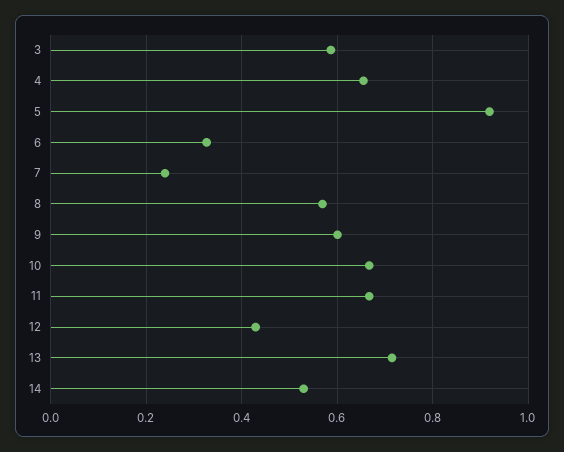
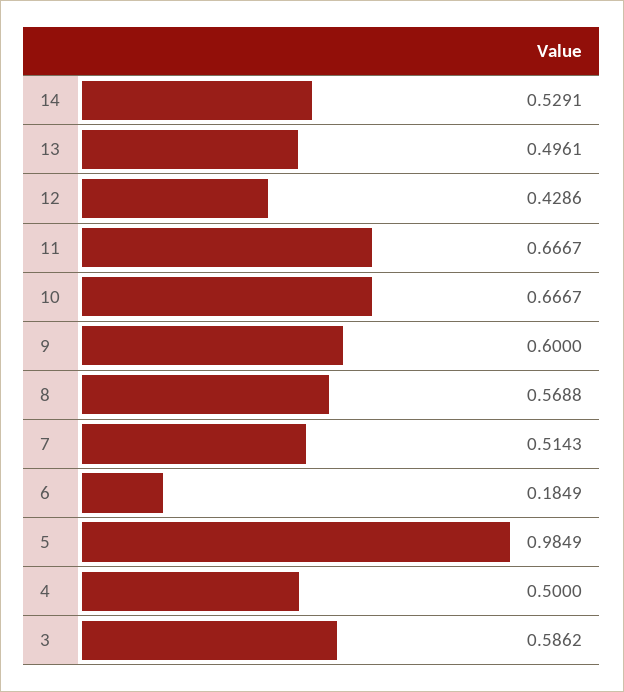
4: 0.66 -> 0.5
5: 0.92 -> 0.9849
6: 0.32 -> 0.1849
7: 0.24 -> 0.5143
13: 0.72 -> 0.4961

